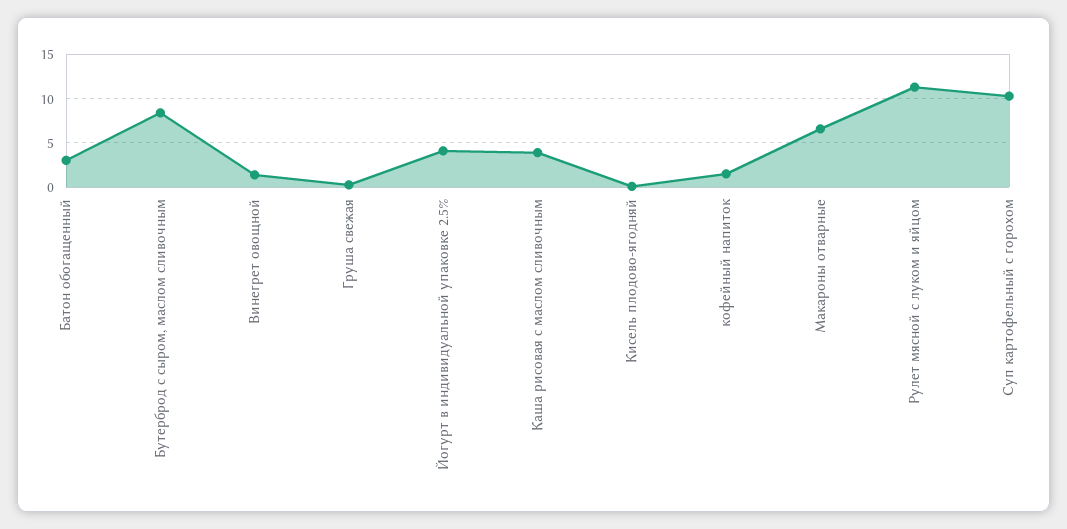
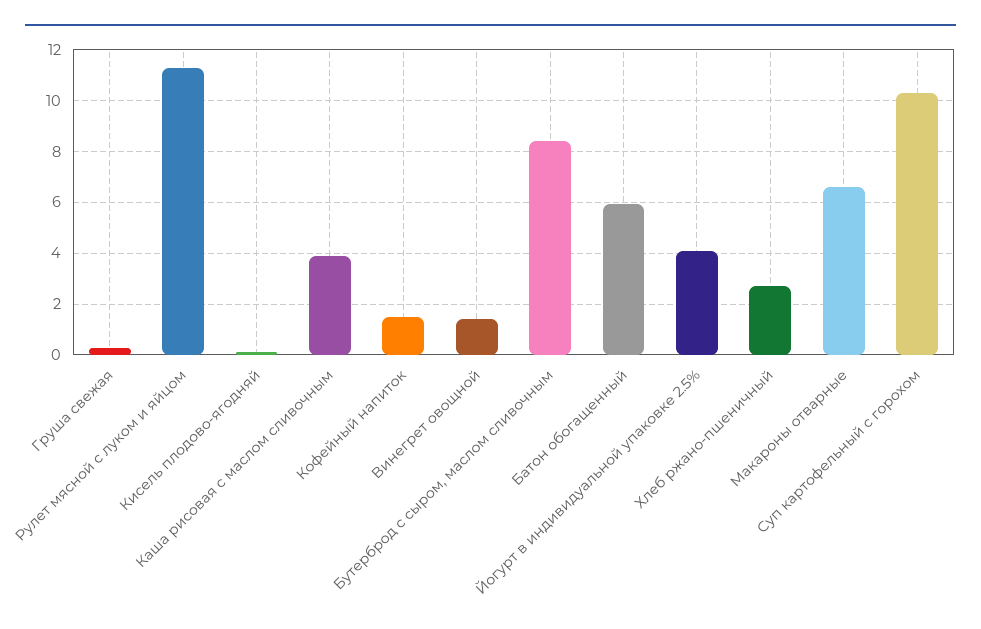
Батон обогащенный: 3 -> 6
Хлеб ржано-пшеничный: none -> 2.75

